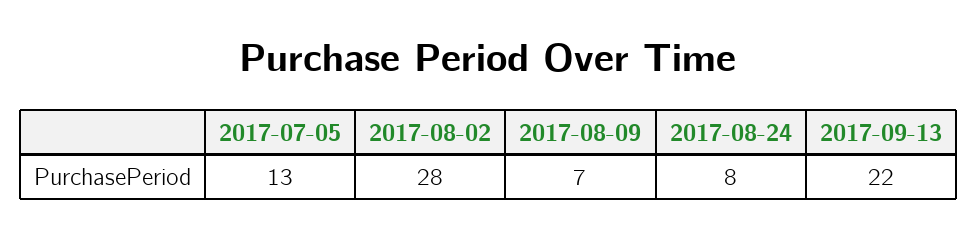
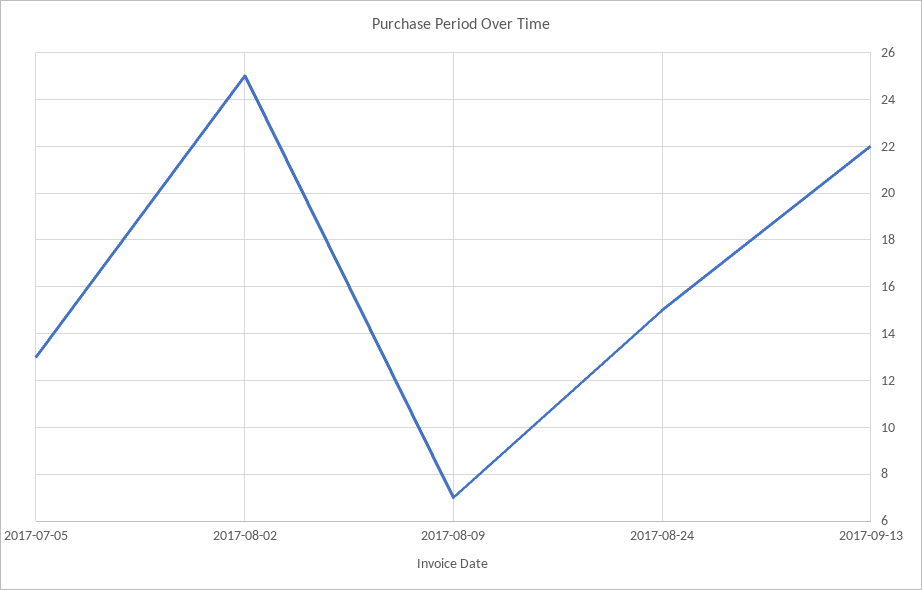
2017-08-02: 28 -> 25
2017-08-24: 8 -> 15

